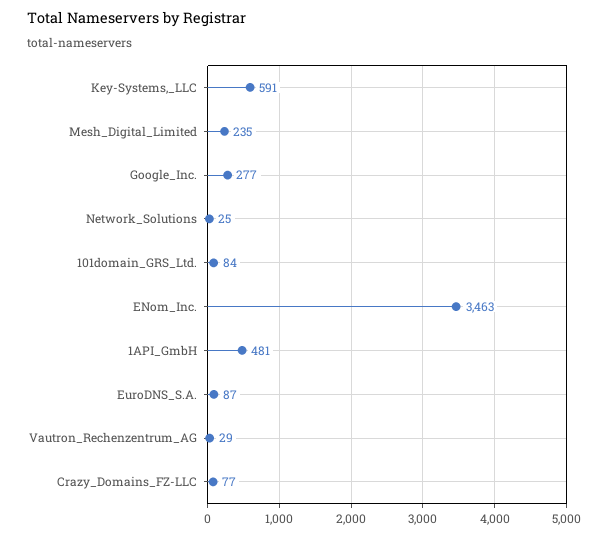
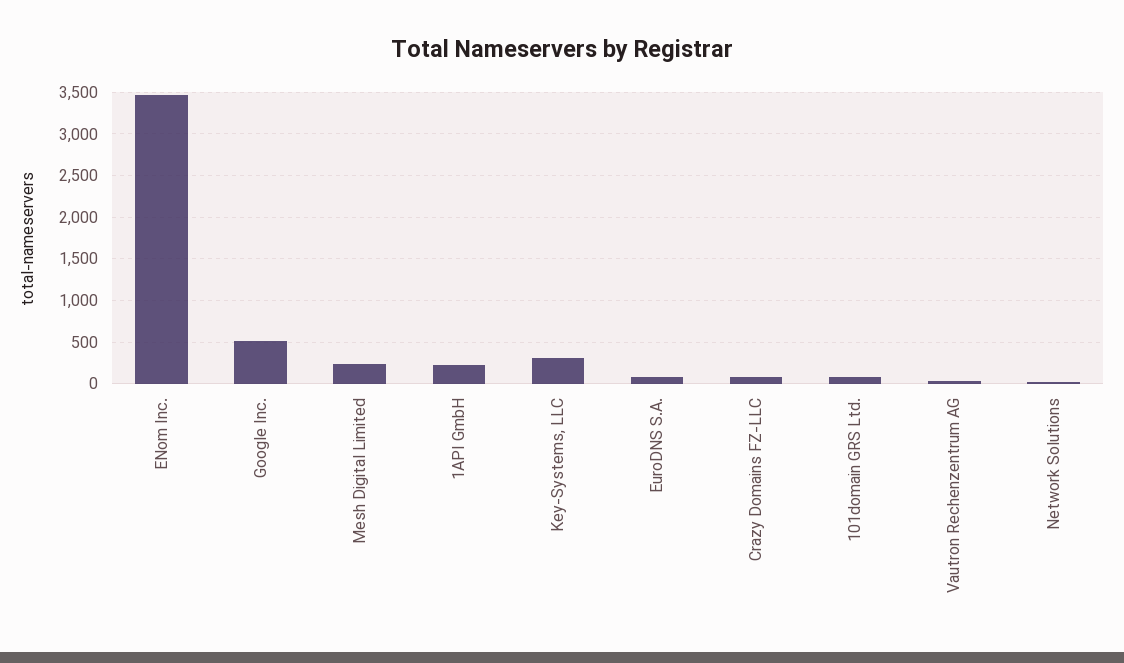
Key-Systems,_LLC: 591 -> 300
Google_Inc.: 277 -> 500
1API_GmbH: 481 -> 200

